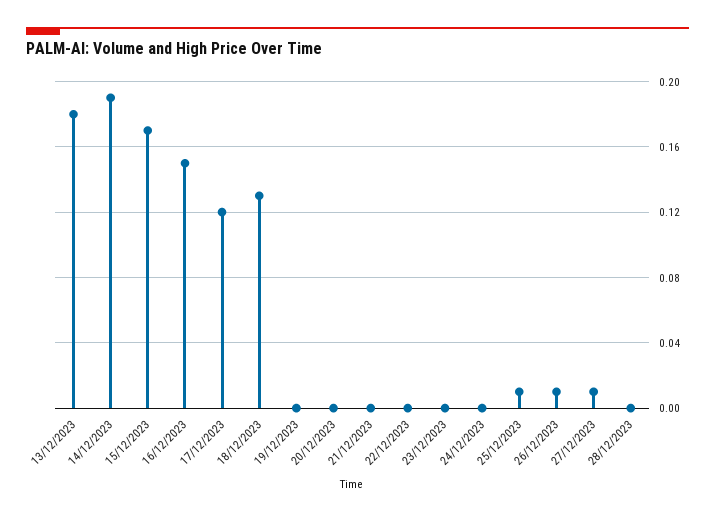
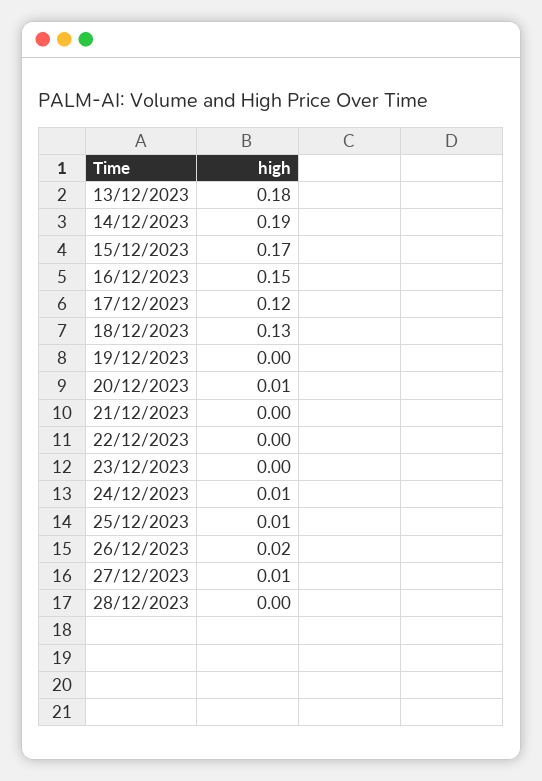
20/12/2023: 0 -> 0.01
24/12/2023: 0 -> 0.01
26/12/2023: 0.01 -> 0.02

